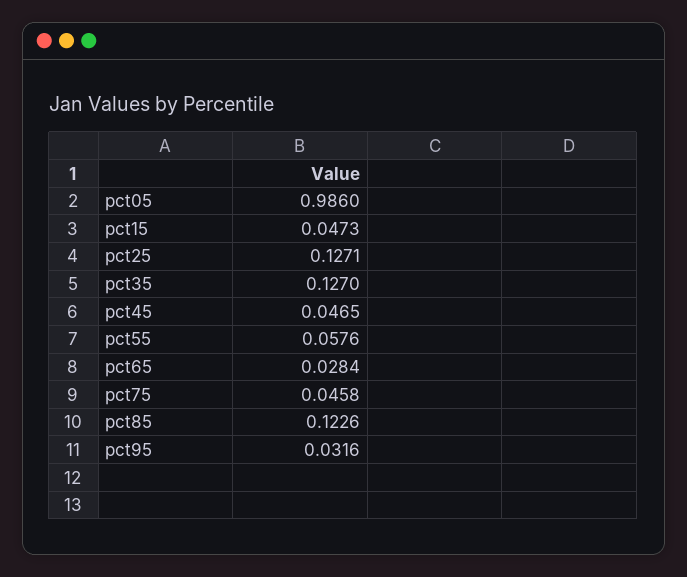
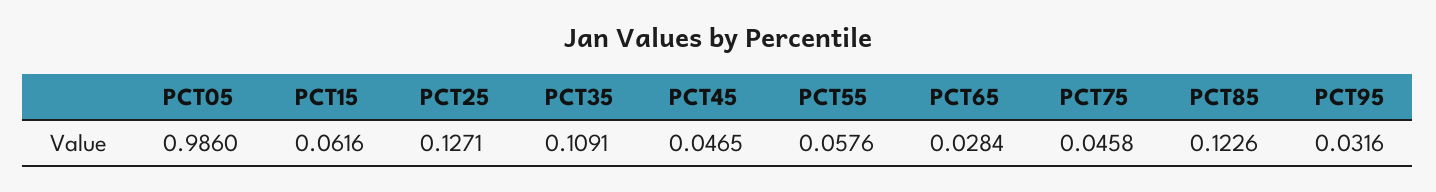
pct15: 0.0473 -> 0.0616
pct35: 0.127 -> 0.1091

